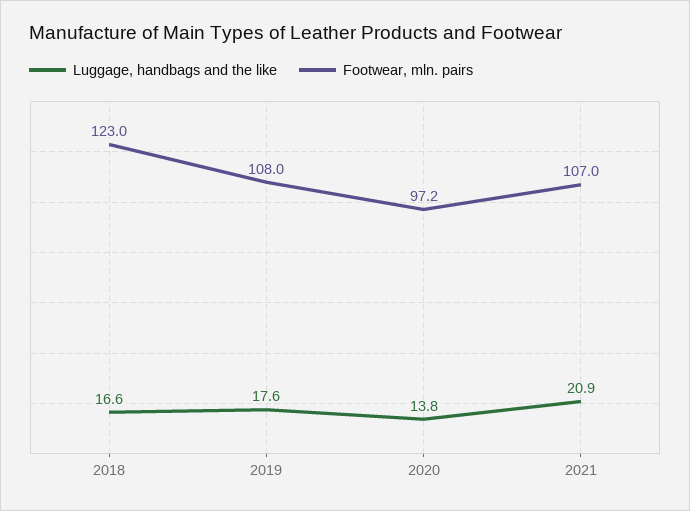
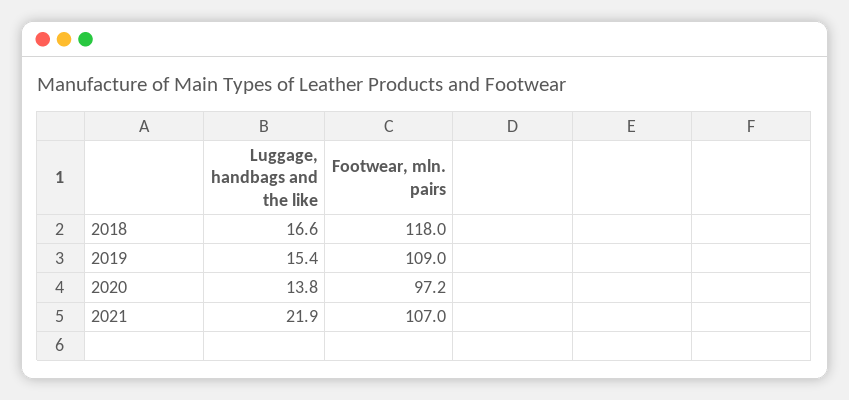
Footwear, mln. pairs, 2018: 123 -> 118
Luggage, handbags and the like, 2019: 17.6 -> 15.4
Footwear, mln. pairs, 2019: 108 -> 109
Luggage, handbags and the like, 2021: 20.9 -> 21.9

